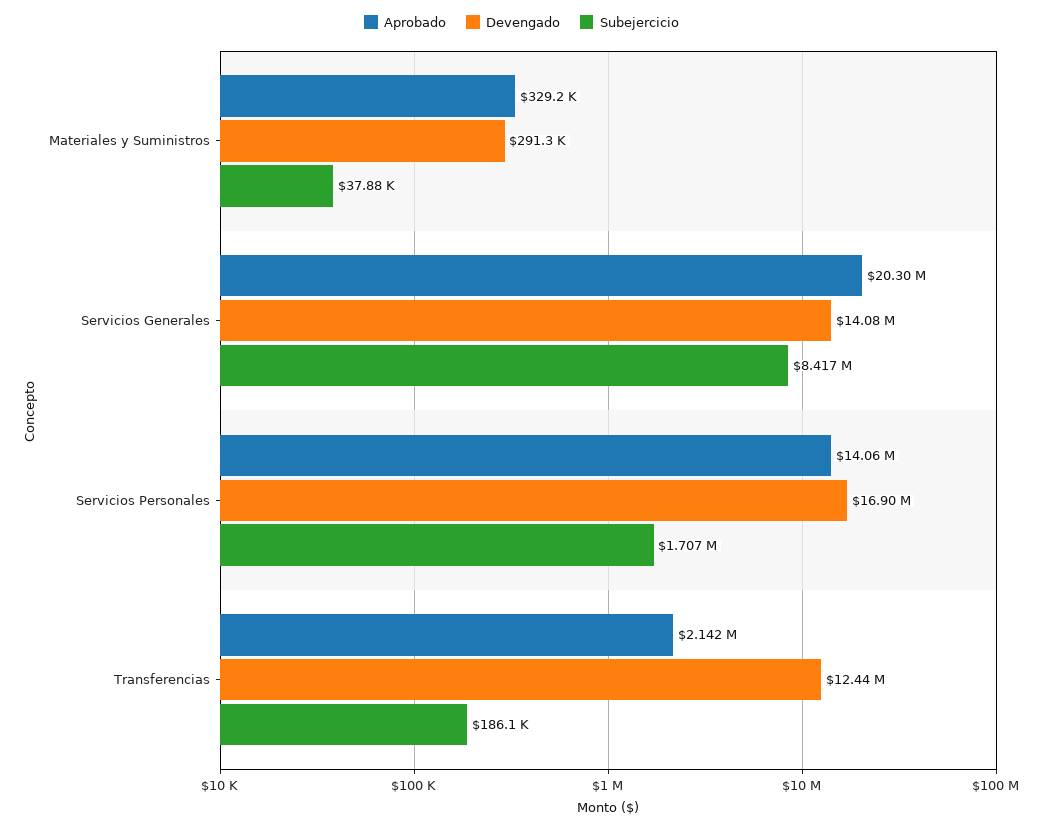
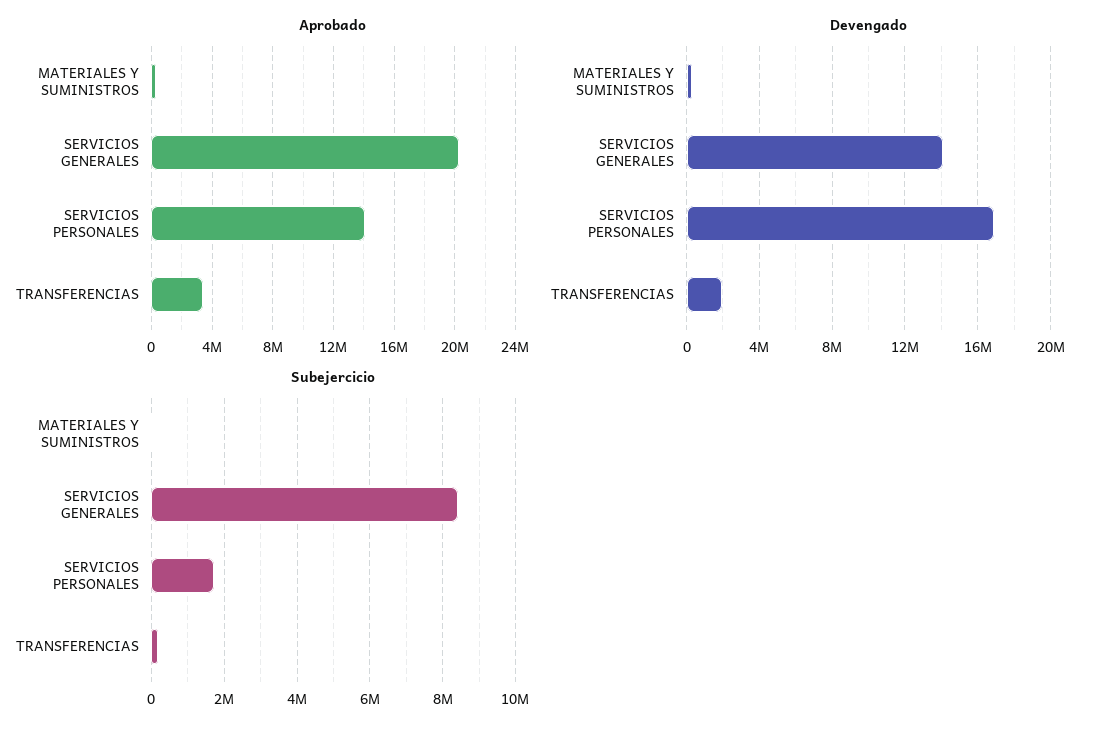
Aprobado, Transferencias: 2142000 -> 3500000
Devengado, Transferencias: 12440000 -> 2000000

